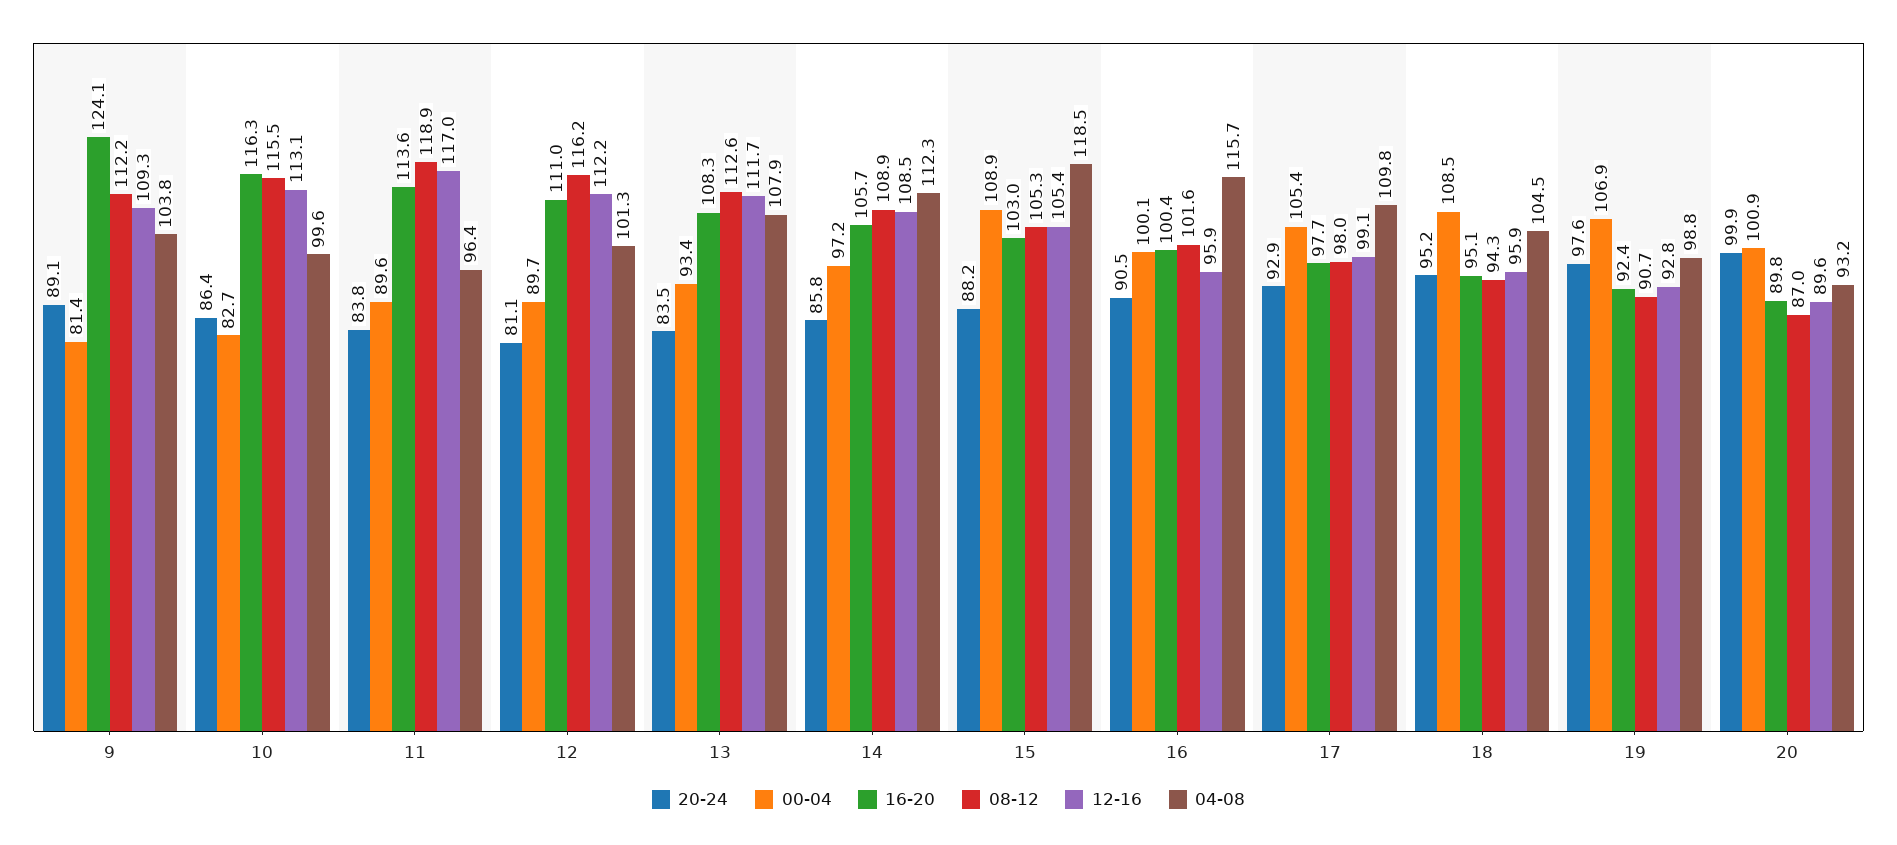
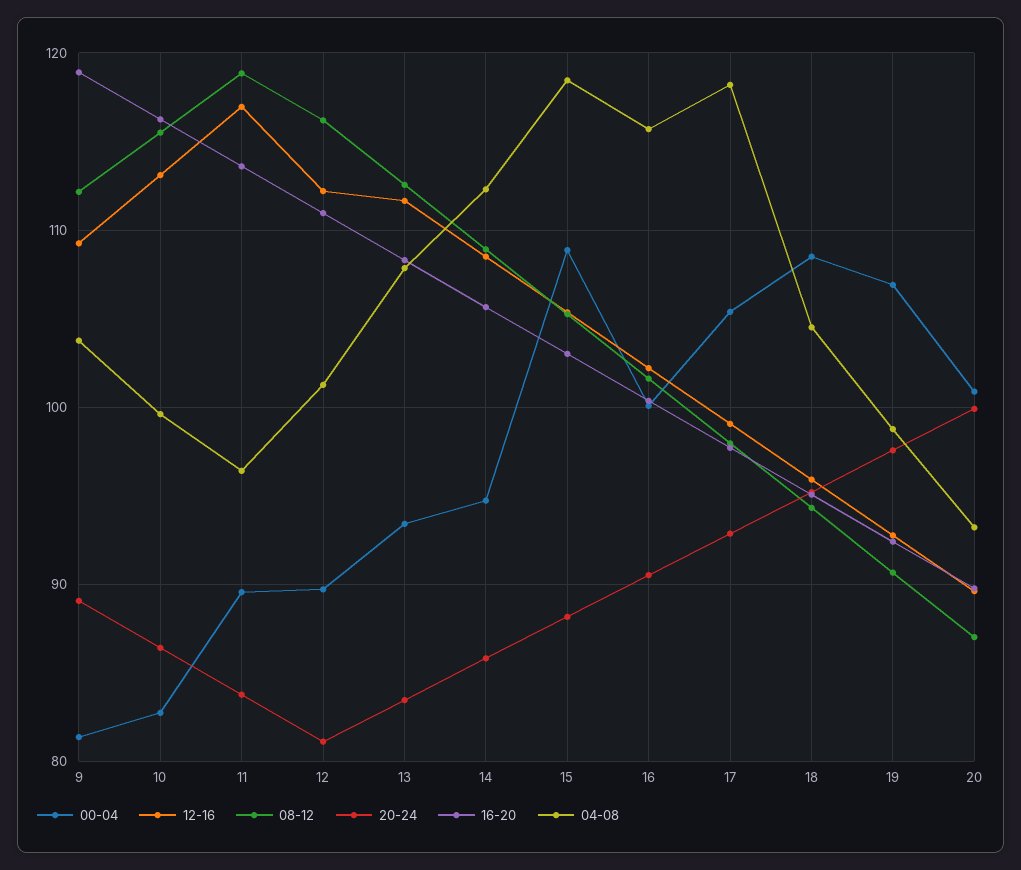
16-20, 9: 124.1 -> 119
00-04, 14: 97.2 -> 95
12-16, 16: 95.9 -> 102
04-08, 17: 109.8 -> 118

